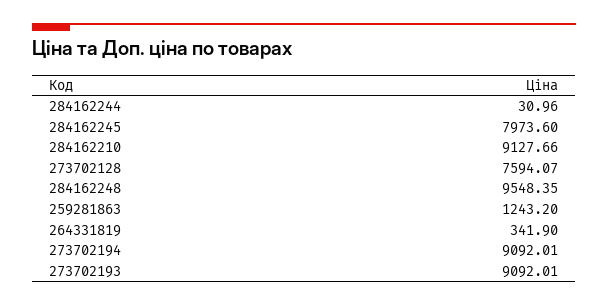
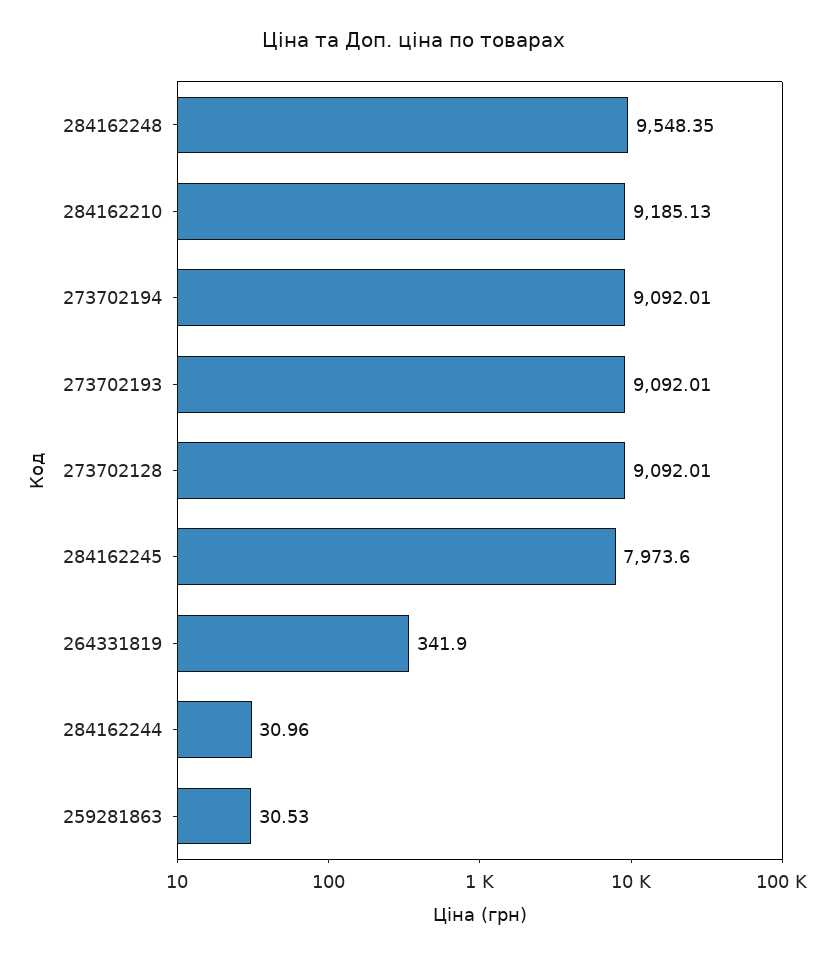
284162210: 9127.66 -> 9185.13
273702128: 7594.07 -> 9092.01
259281863: 1243.2 -> 30.53

